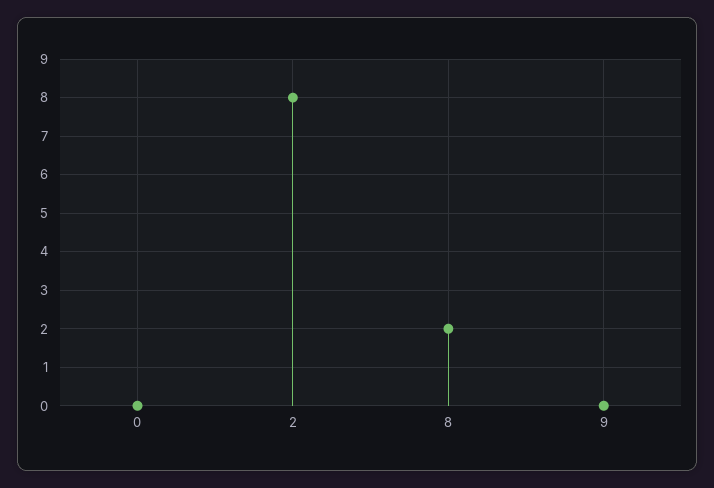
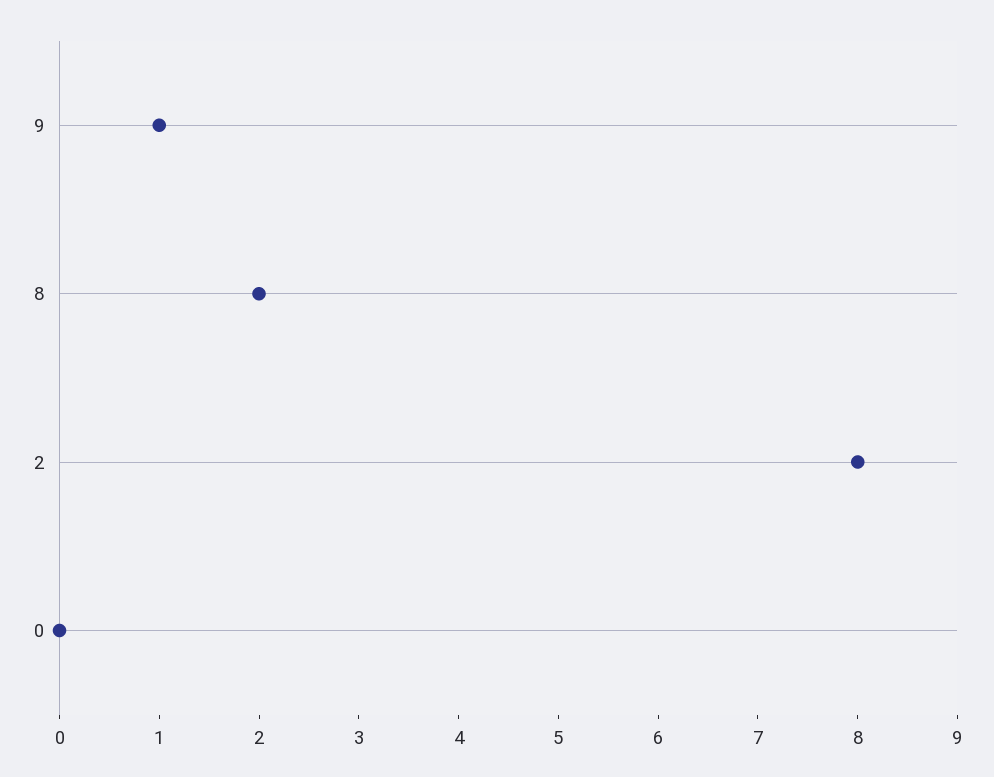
9: 0 -> 1

